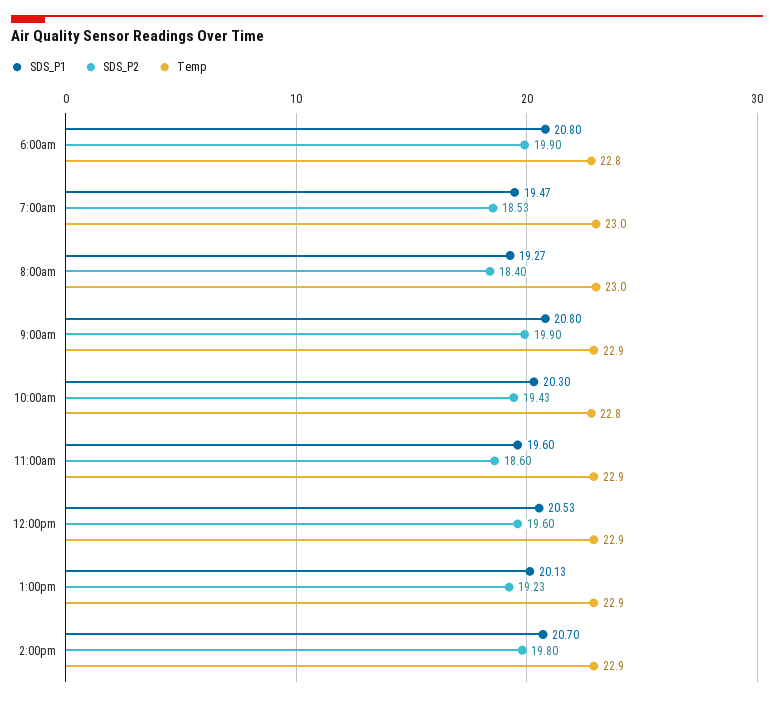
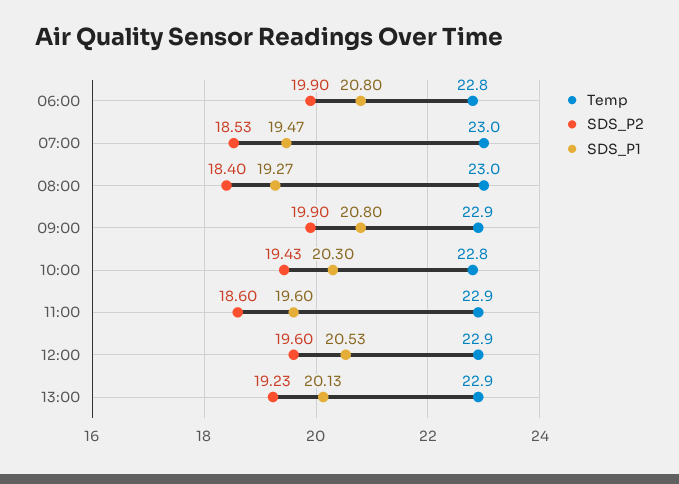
SDS_P1, 2:00pm: 20.7 -> none
SDS_P2, 2:00pm: 19.8 -> none
Temp, 2:00pm: 22.9 -> none

